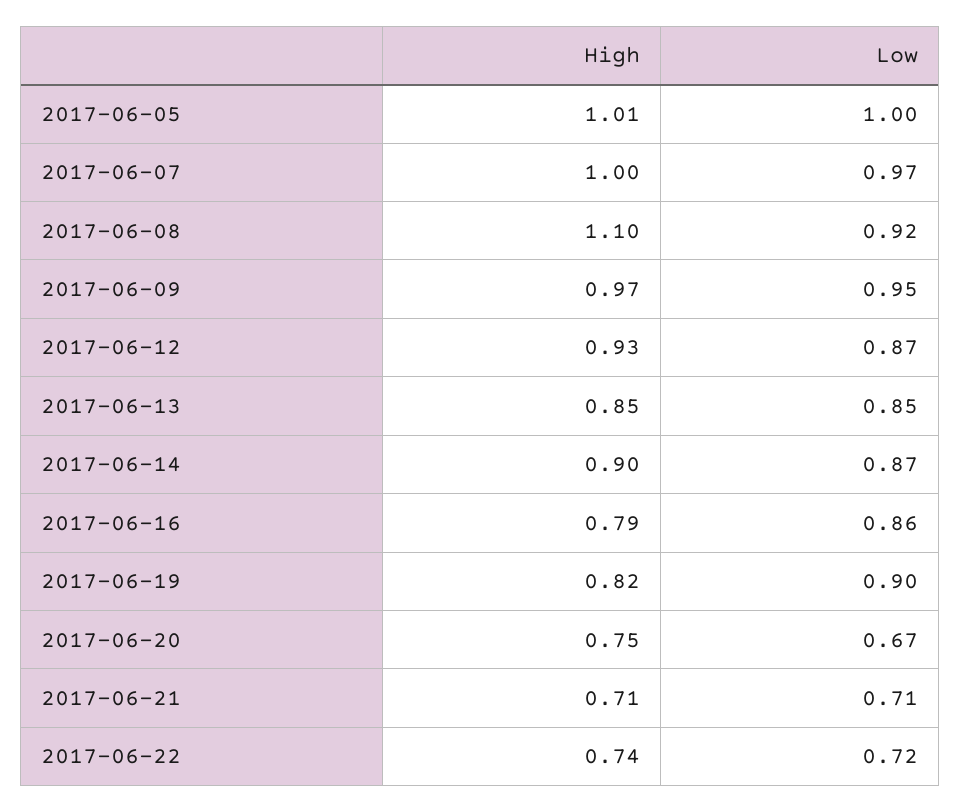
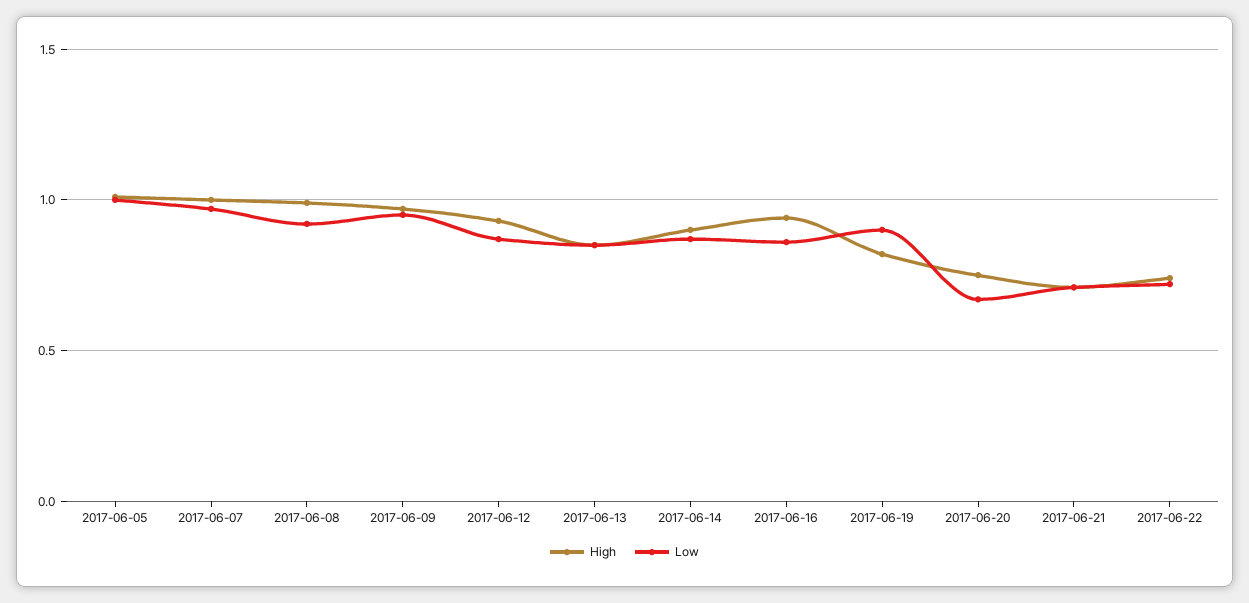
High, 2017-06-08: 1.1 -> 1
High, 2017-06-16: 0.79 -> 0.95

